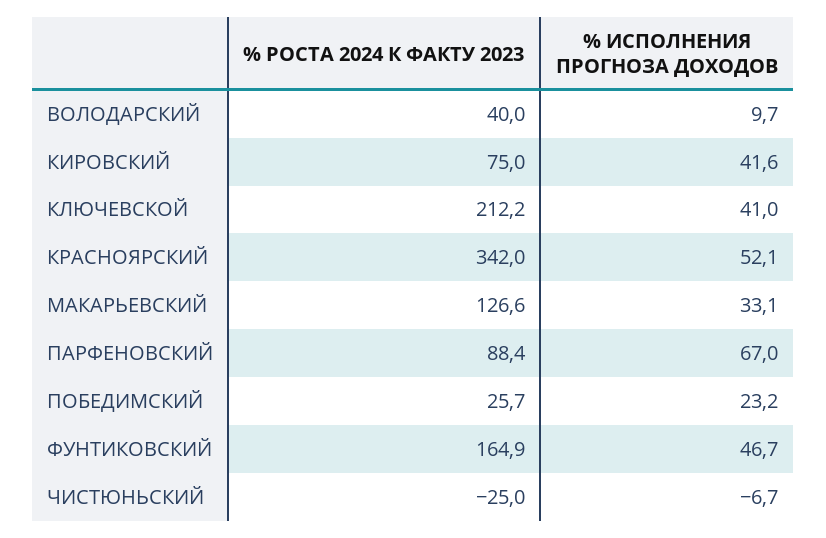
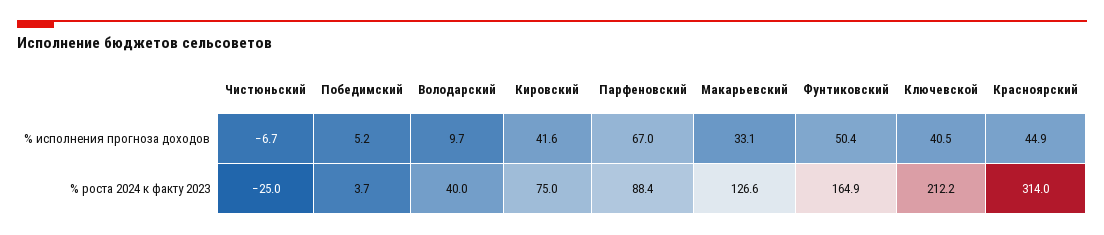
% ИСПОЛНЕНИЯ ПРОГНОЗА ДОХОДОВ, КЛЮЧЕВСКОЙ: 41 -> 40.5
% РОСТА 2024 К ФАКТУ 2023, КРАСНОЯРСКИЙ: 342 -> 314
% ИСПОЛНЕНИЯ ПРОГНОЗА ДОХОДОВ, КРАСНОЯРСКИЙ: 52.1 -> 44.9
% РОСТА 2024 К ФАКТУ 2023, ПОБЕДИМСКИЙ: 25.7 -> 3.7
% ИСПОЛНЕНИЯ ПРОГНОЗА ДОХОДОВ, ПОБЕДИМСКИЙ: 23.2 -> 5.2
% ИСПОЛНЕНИЯ ПРОГНОЗА ДОХОДОВ, ФУНТИКОВСКИЙ: 46.7 -> 50.4

